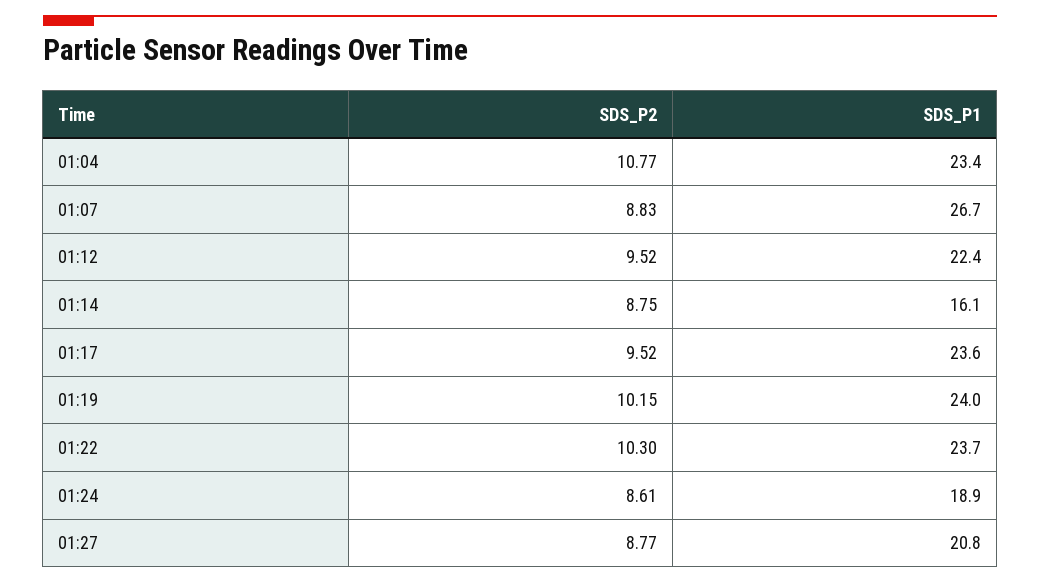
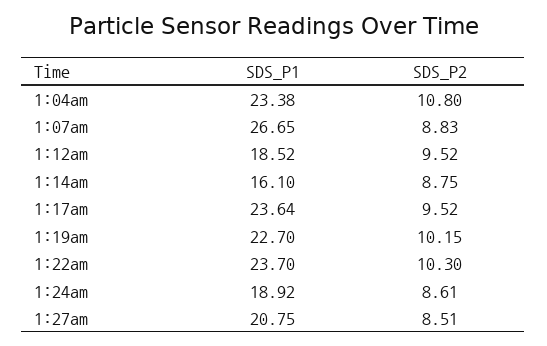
SDS_P2, 01:04: 10.77 -> 10.8
SDS_P1, 01:12: 22.4 -> 18.52
SDS_P1, 01:19: 24 -> 22.7
SDS_P2, 01:27: 8.77 -> 8.51

